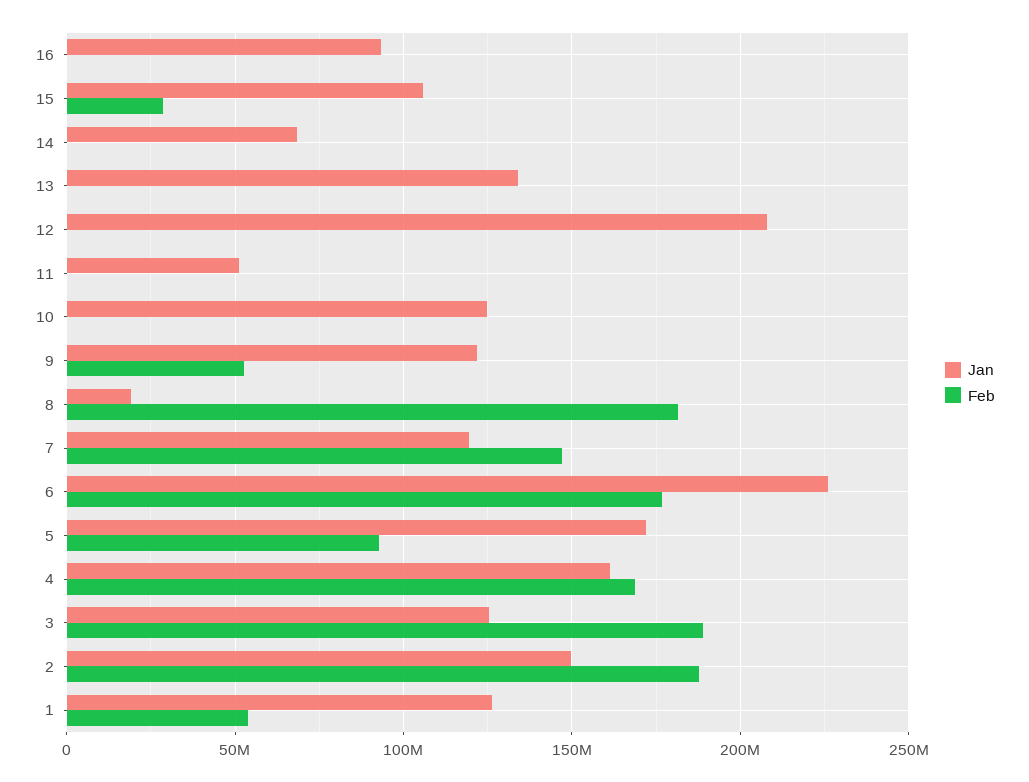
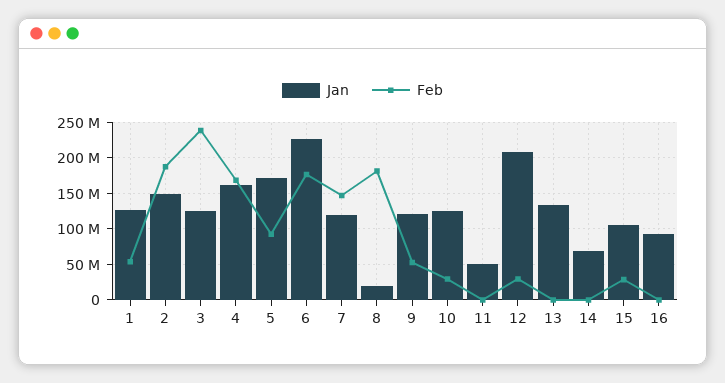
Feb, 12: 0 -> 30000000
Feb, 10: 0 -> 30000000
Feb, 3: 190000000 -> 240000000

